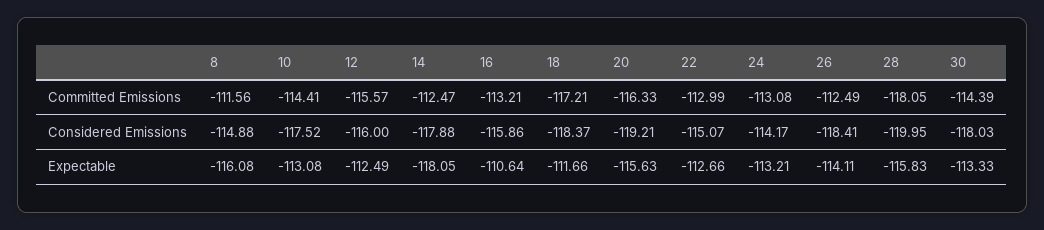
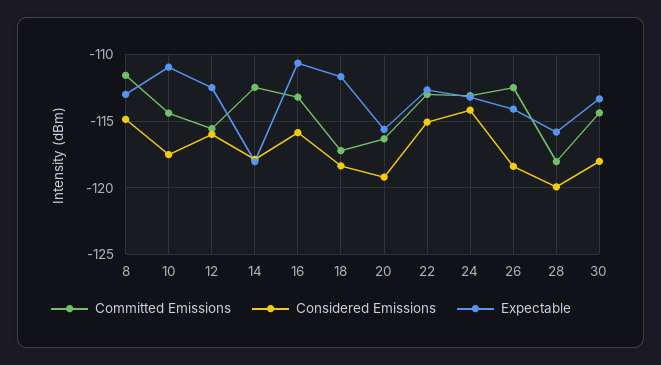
Expectable, 8: -116.08 -> -113
Expectable, 10: -113.08 -> -111

